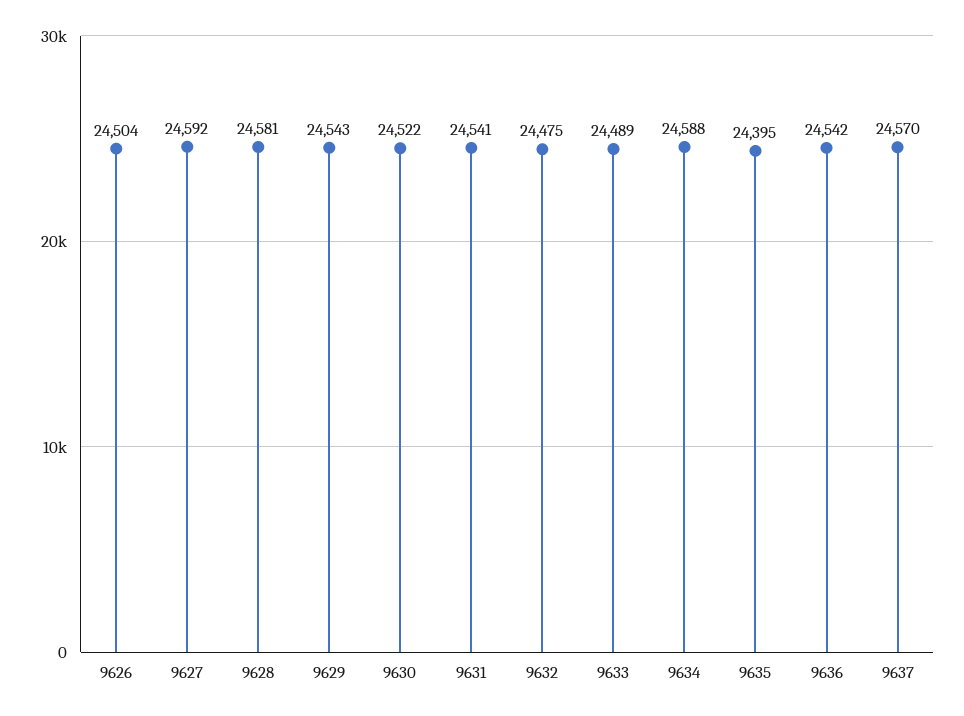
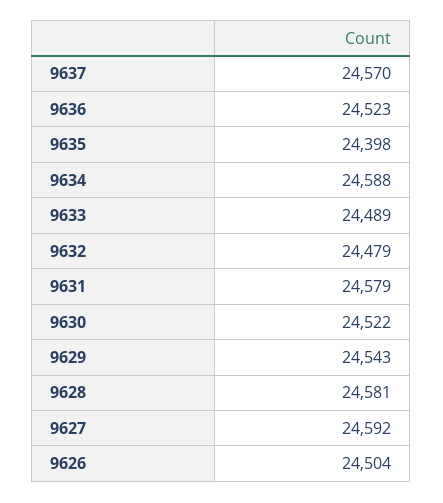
9631: 24541 -> 24579
9632: 24475 -> 24479
9635: 24395 -> 24398
9636: 24542 -> 24523

